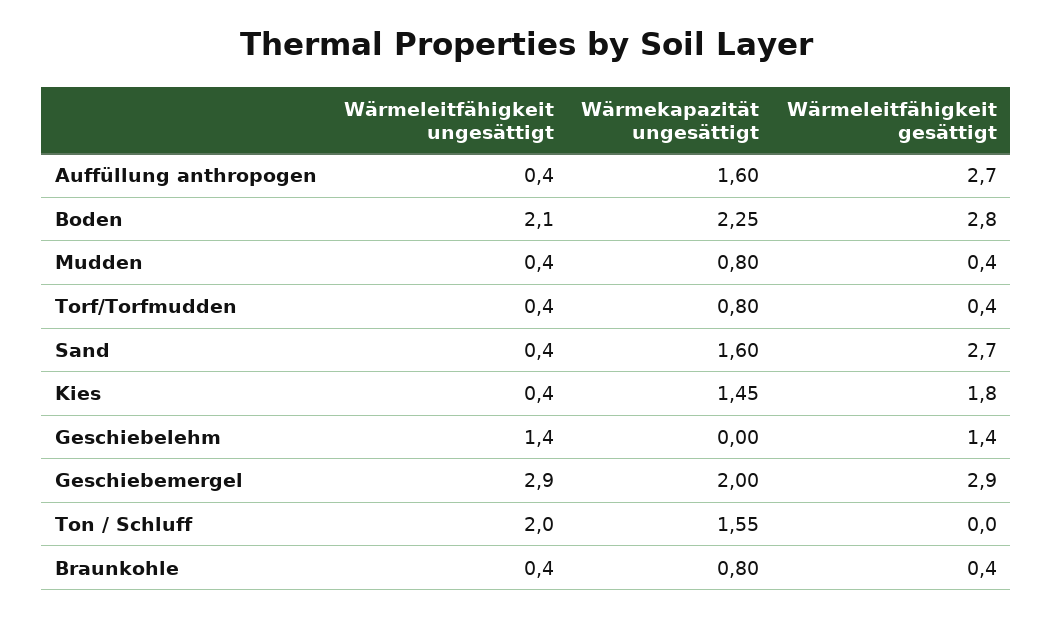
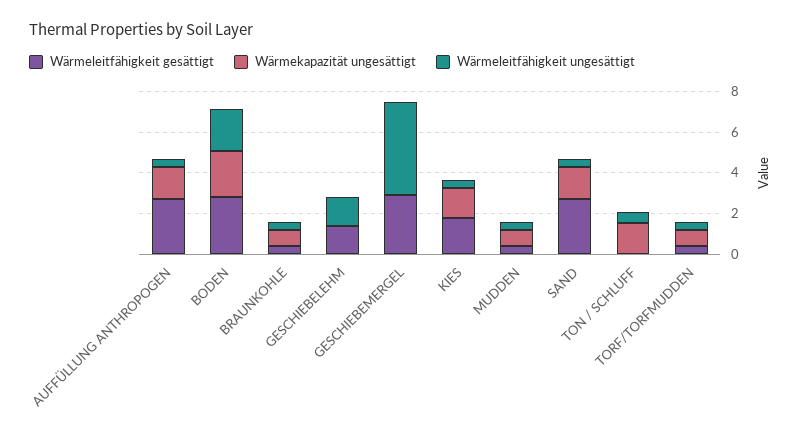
Wärmeleitfähigkeit ungesättigt, Geschiebemergel: 2.9 -> 4.5
Wärmekapazität ungesättigt, Geschiebemergel: 2 -> 0
Wärmeleitfähigkeit ungesättigt, Ton / Schluff: 2 -> 0.5

